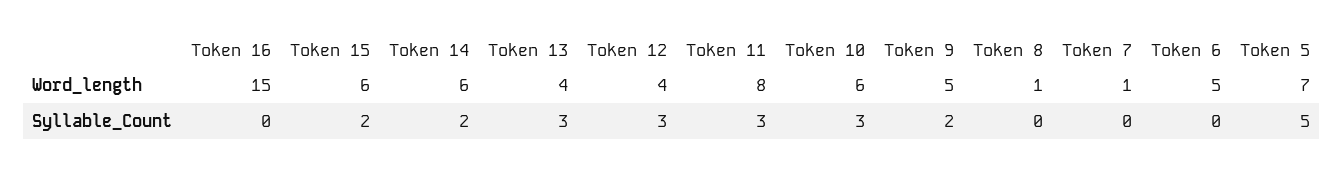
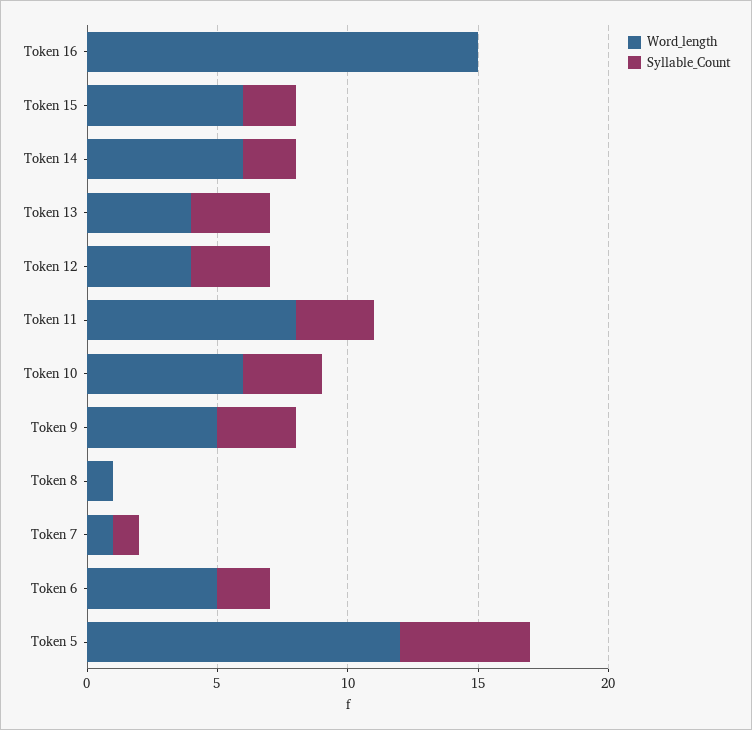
Word_length, Token 5: 7 -> 12
Syllable_Count, Token 9: 2 -> 3
Syllable_Count, Token 7: 0 -> 1
Syllable_Count, Token 6: 0 -> 2

